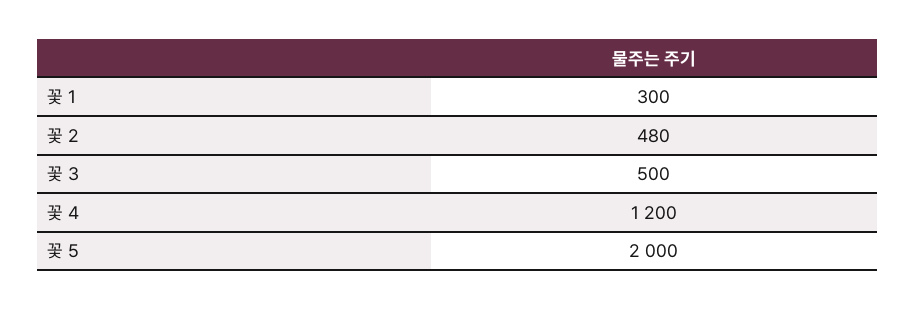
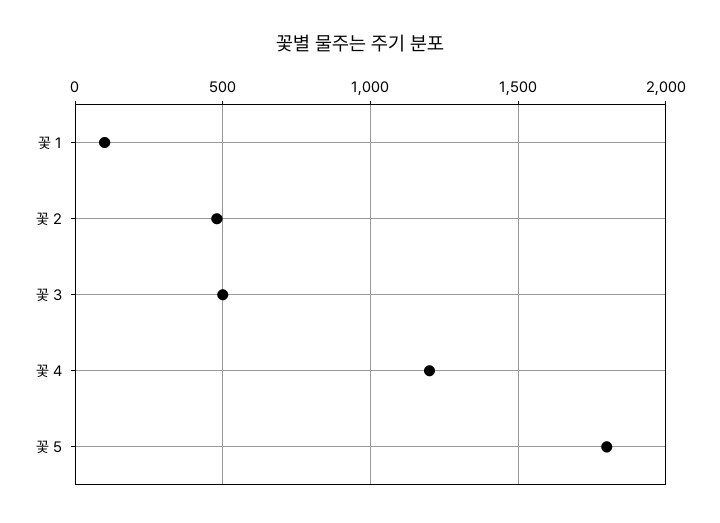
꽃 1: 300 -> 100
꽃 5: 2000 -> 1800

